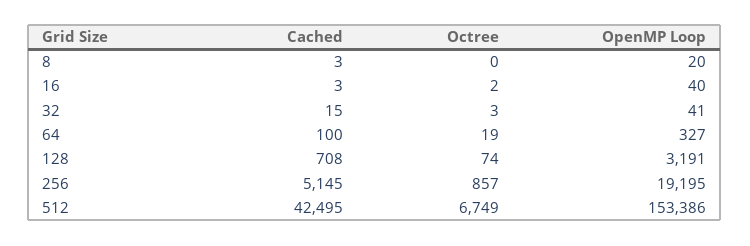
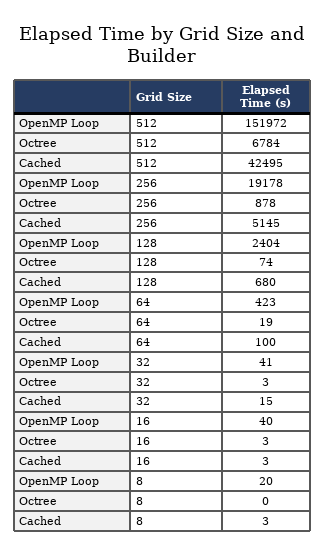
Octree, 16: 2 -> 3
OpenMP Loop, 64: 327 -> 423
Cached, 128: 708 -> 680
OpenMP Loop, 128: 3191 -> 2404
Octree, 256: 857 -> 878
OpenMP Loop, 256: 19195 -> 19178
Octree, 512: 6749 -> 6784
OpenMP Loop, 512: 153386 -> 151972

